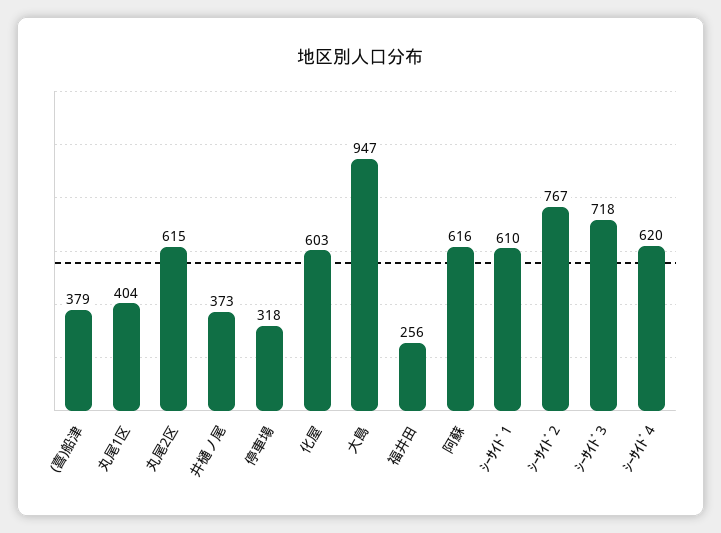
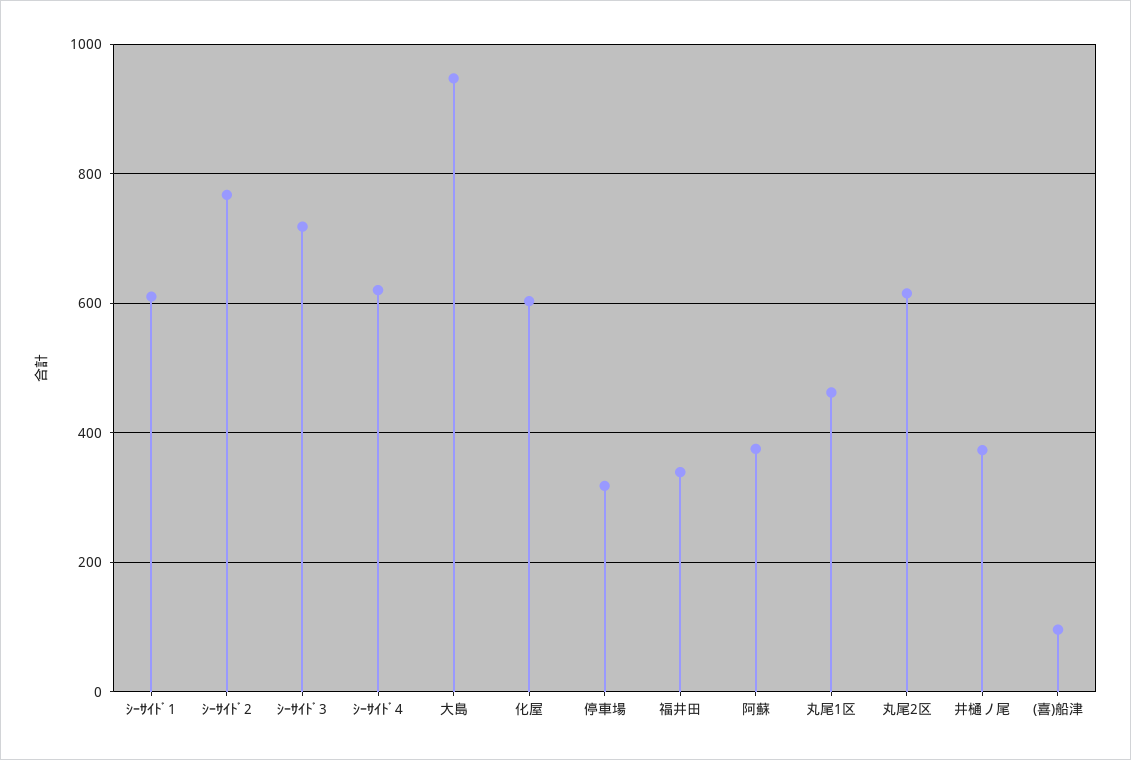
(喜)船津: 379 -> 100
丸尾1区: 404 -> 460
福井田: 256 -> 340
阿蘇: 616 -> 380

